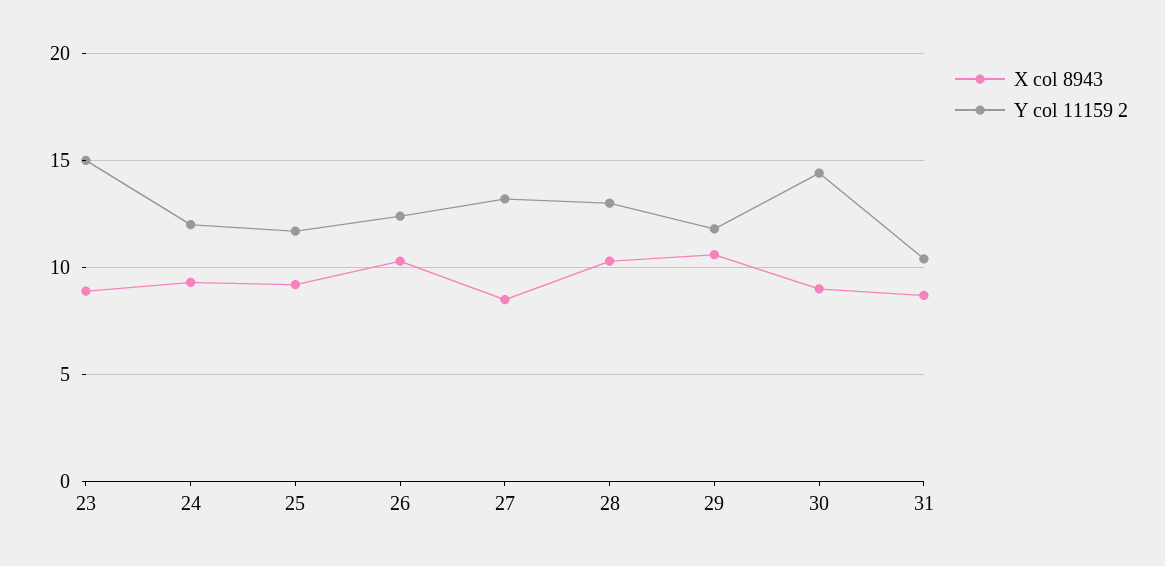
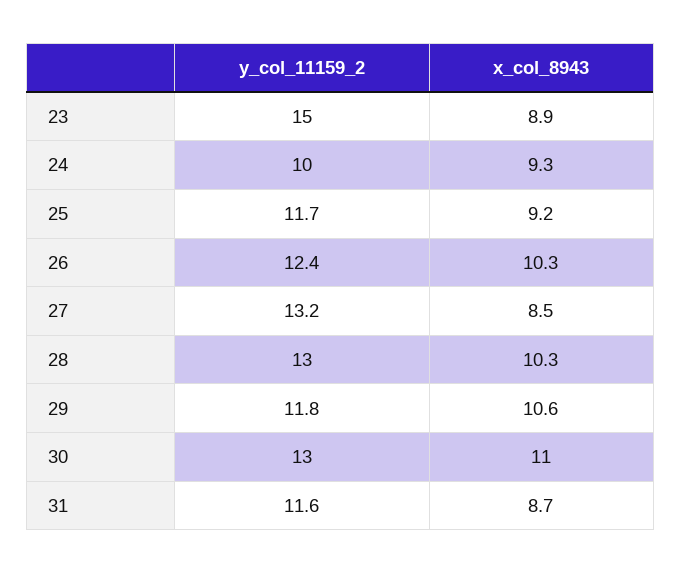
Y col 11159 2, 24: 12 -> 10
X col 8943, 30: 9 -> 11
Y col 11159 2, 30: 14.5 -> 13
Y col 11159 2, 31: 10.5 -> 11.6

